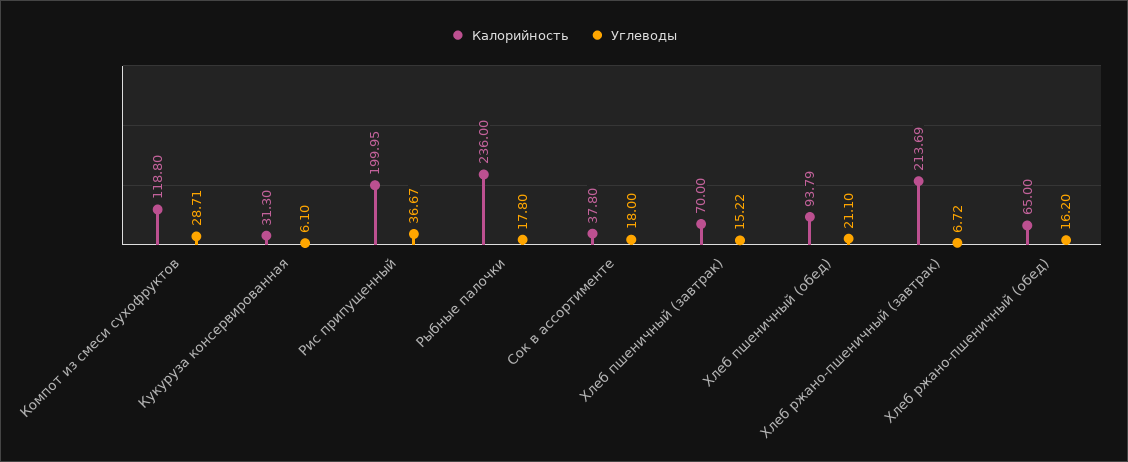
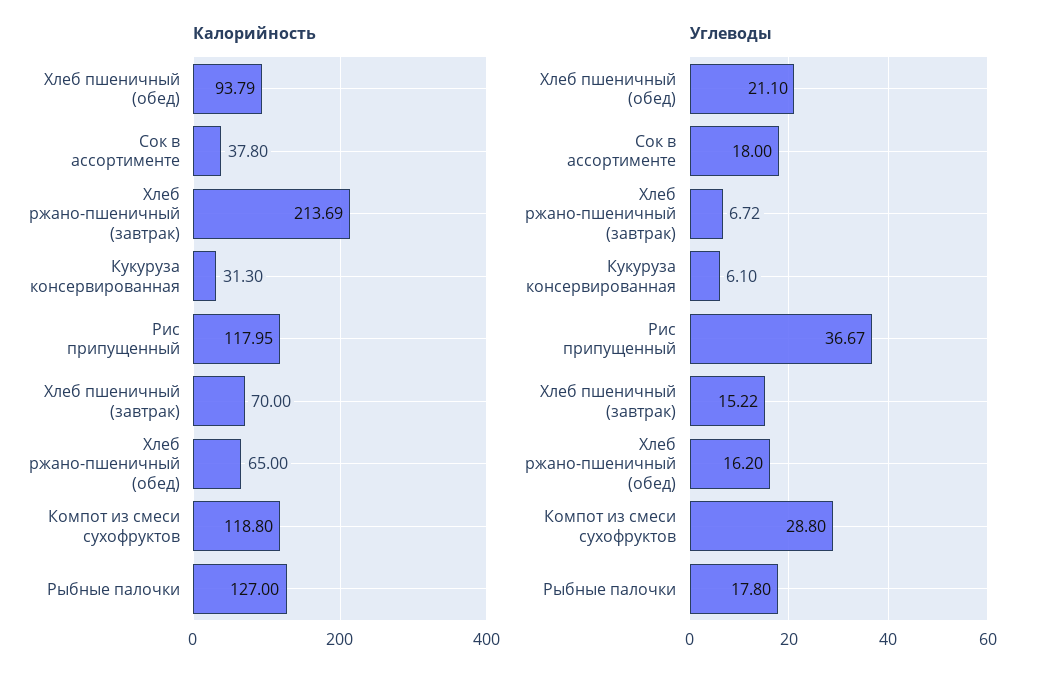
Углеводы, Компот из смеси сухофруктов: 28.71 -> 28.8
Калорийность, Рис припущенный: 199.95 -> 117.95
Калорийность, Рыбные палочки: 236 -> 127

